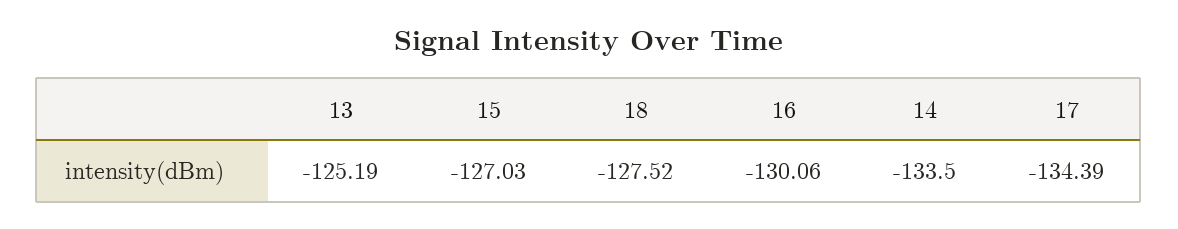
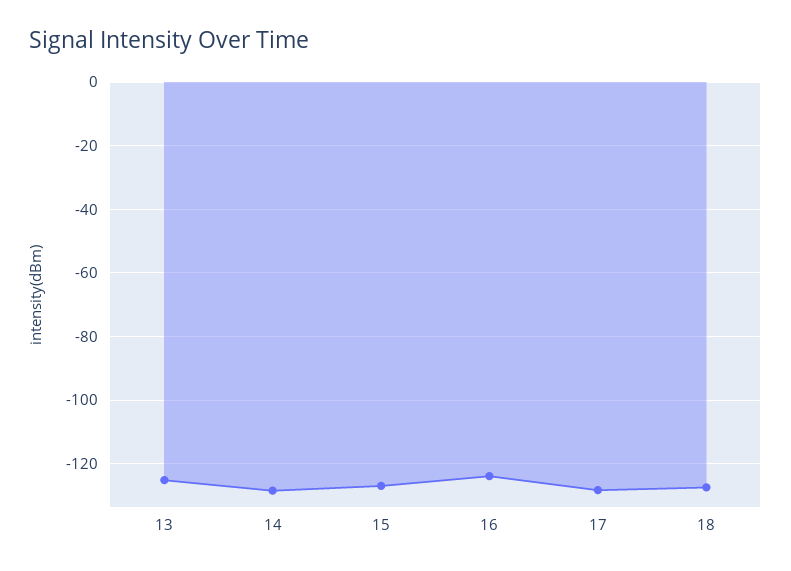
16: -130.06 -> -124
14: -133.5 -> -128
17: -134.39 -> -128

